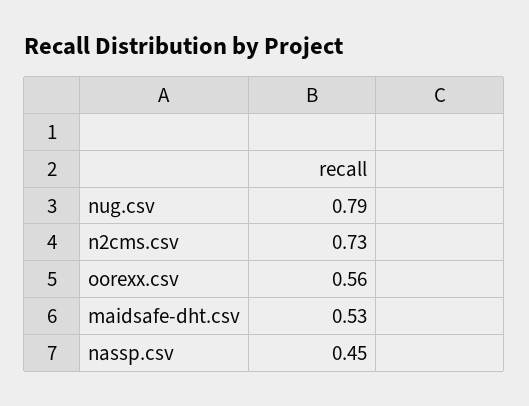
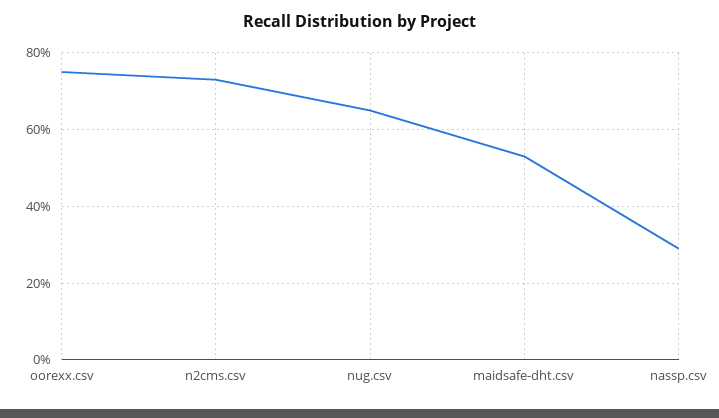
nug.csv: 0.79 -> 0.65
oorexx.csv: 0.56 -> 0.75
nassp.csv: 0.45 -> 0.3

